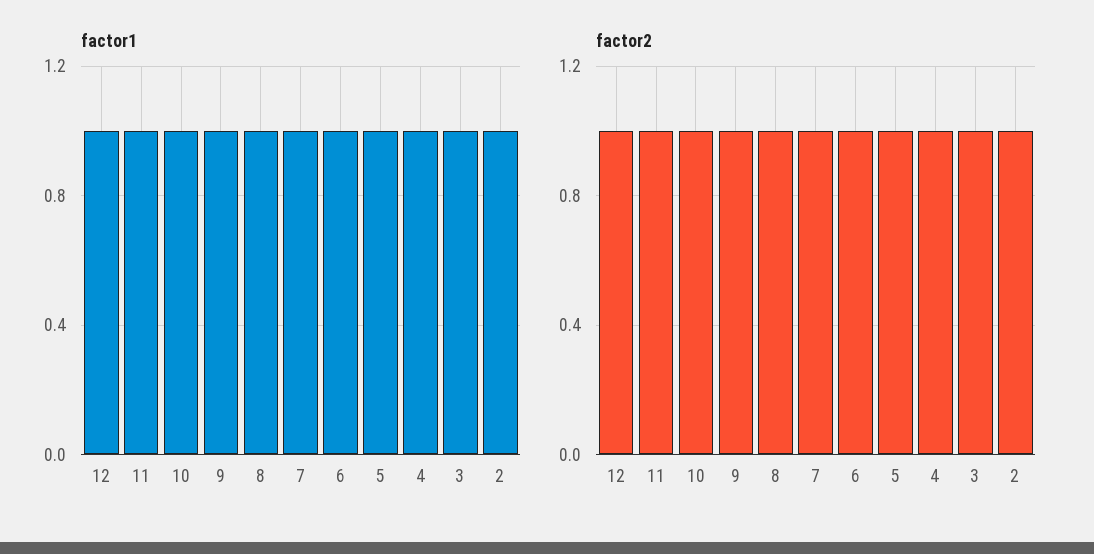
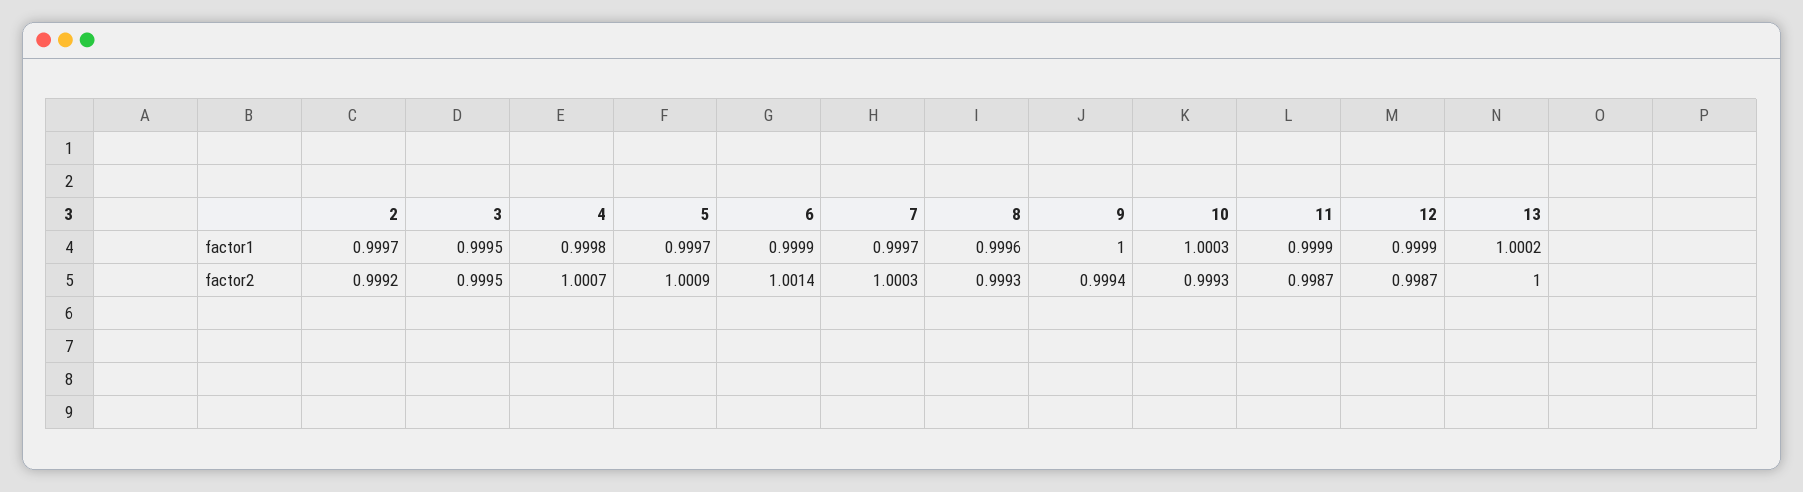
factor1, 13: none -> 1.0002
factor2, 13: none -> 1

